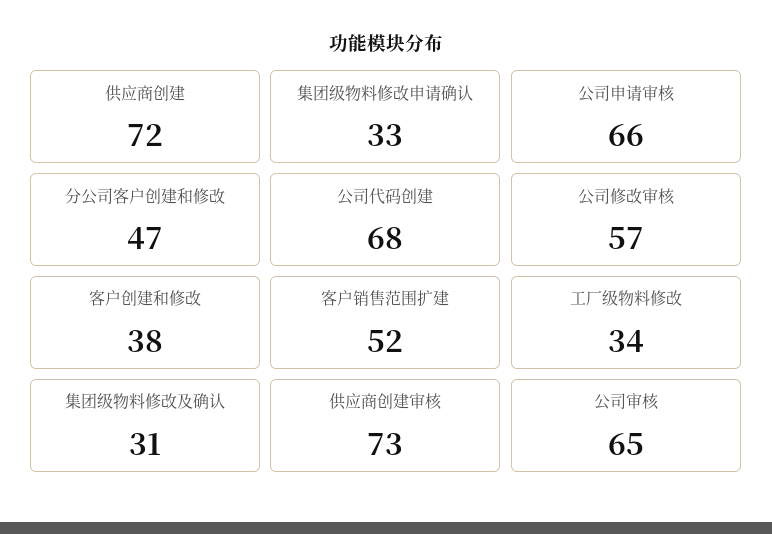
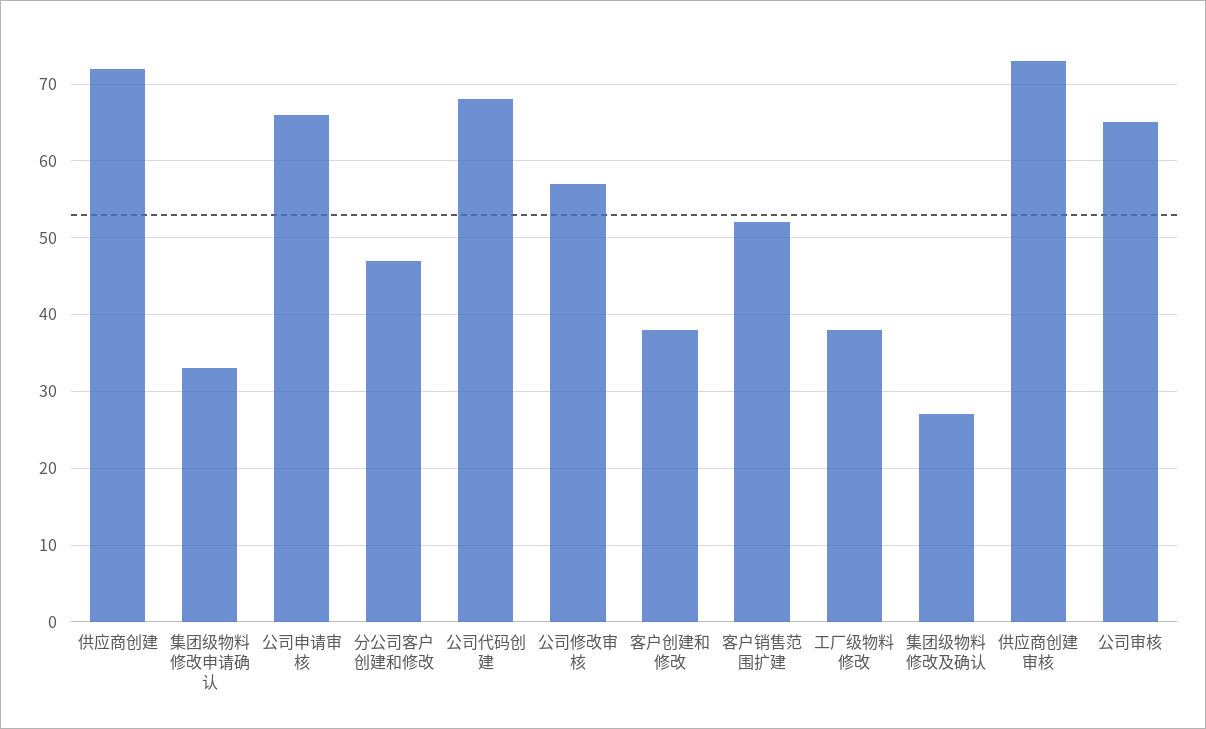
工厂级物料修改: 34 -> 38
集团级物料修改及确认: 31 -> 27

